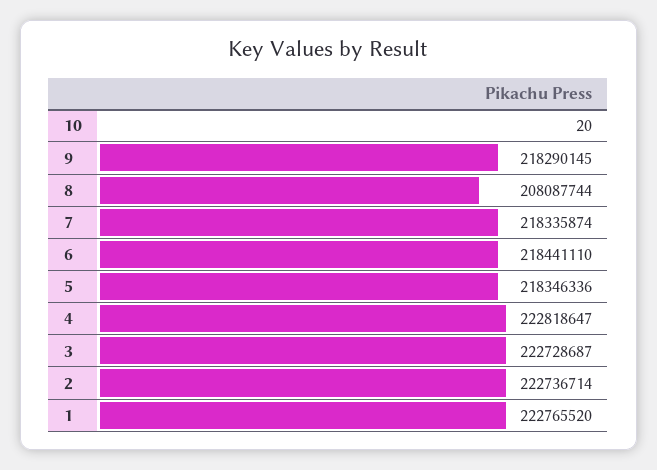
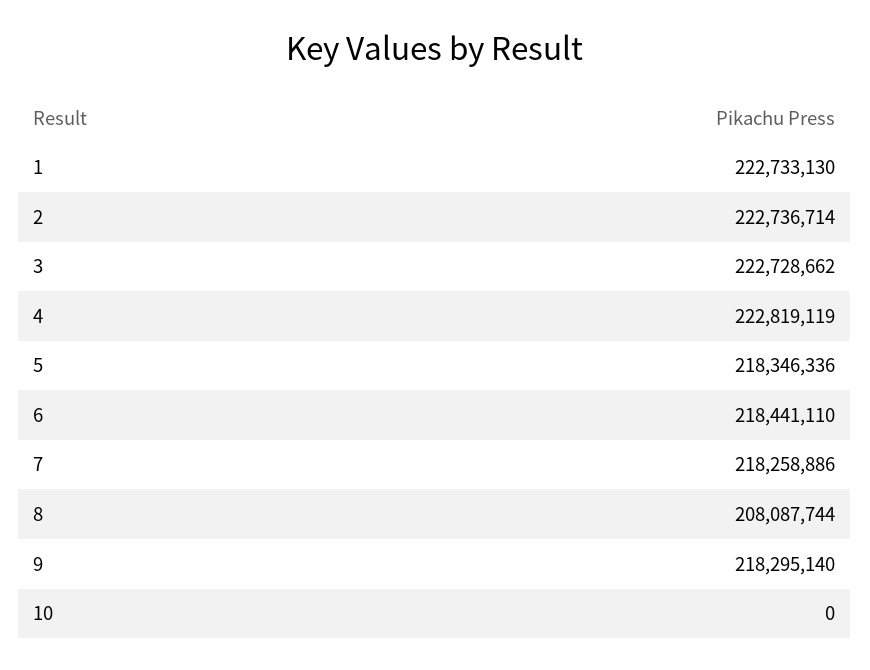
10: 20 -> 0
9: 218290145 -> 218295140
7: 218335874 -> 218258886
4: 222818647 -> 222819119
3: 222728687 -> 222728662
1: 222765520 -> 222733130

